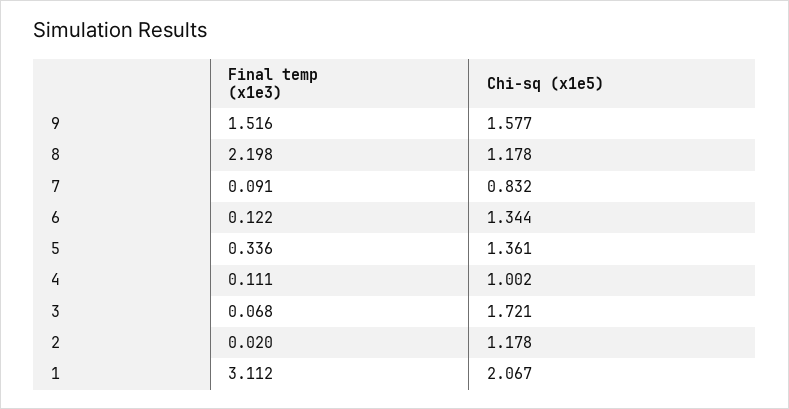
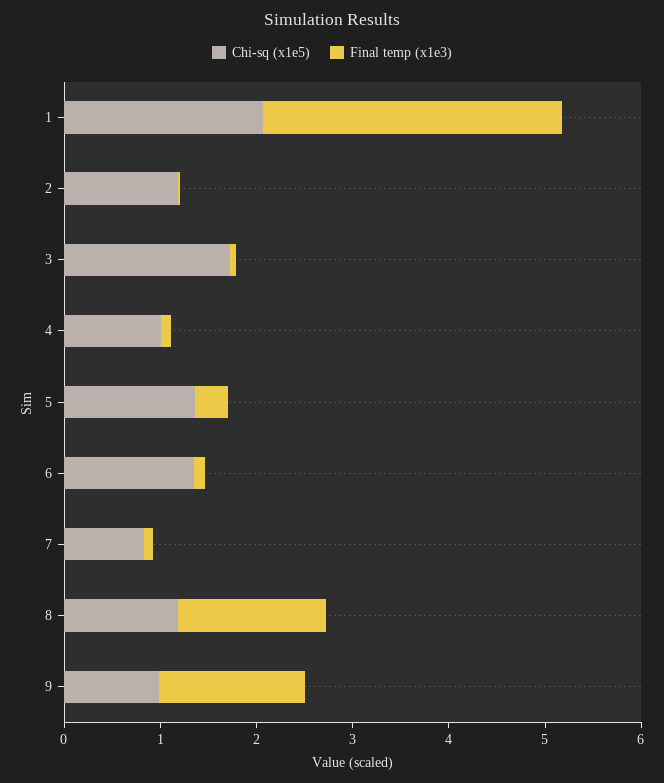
Chi-sq (x1e5), 9: 1.577 -> 1
Final temp (x1e3), 8: 2.198 -> 1.6

